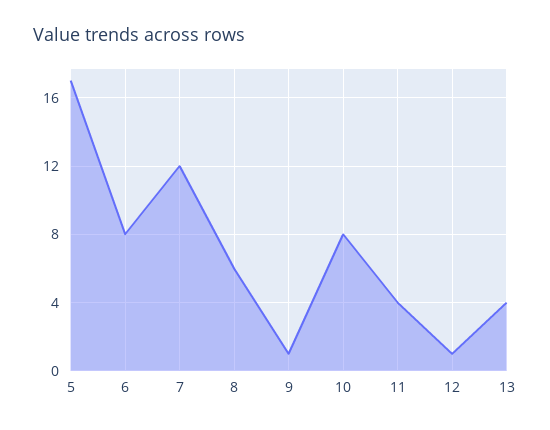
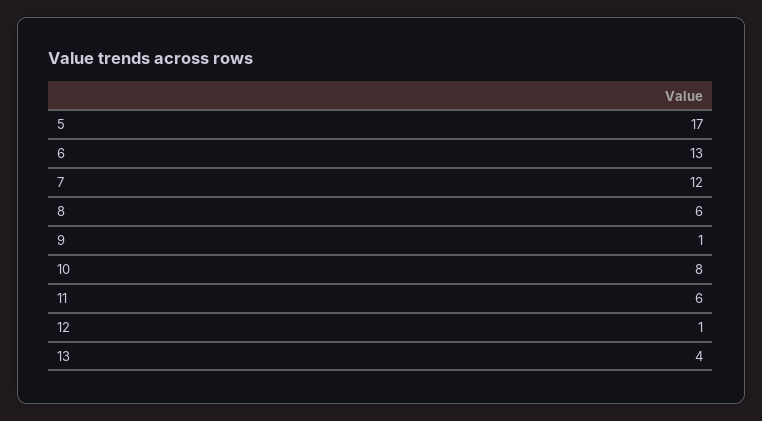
6: 8 -> 13
11: 4 -> 6

